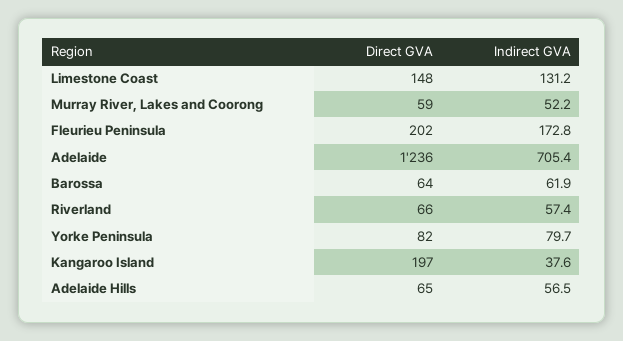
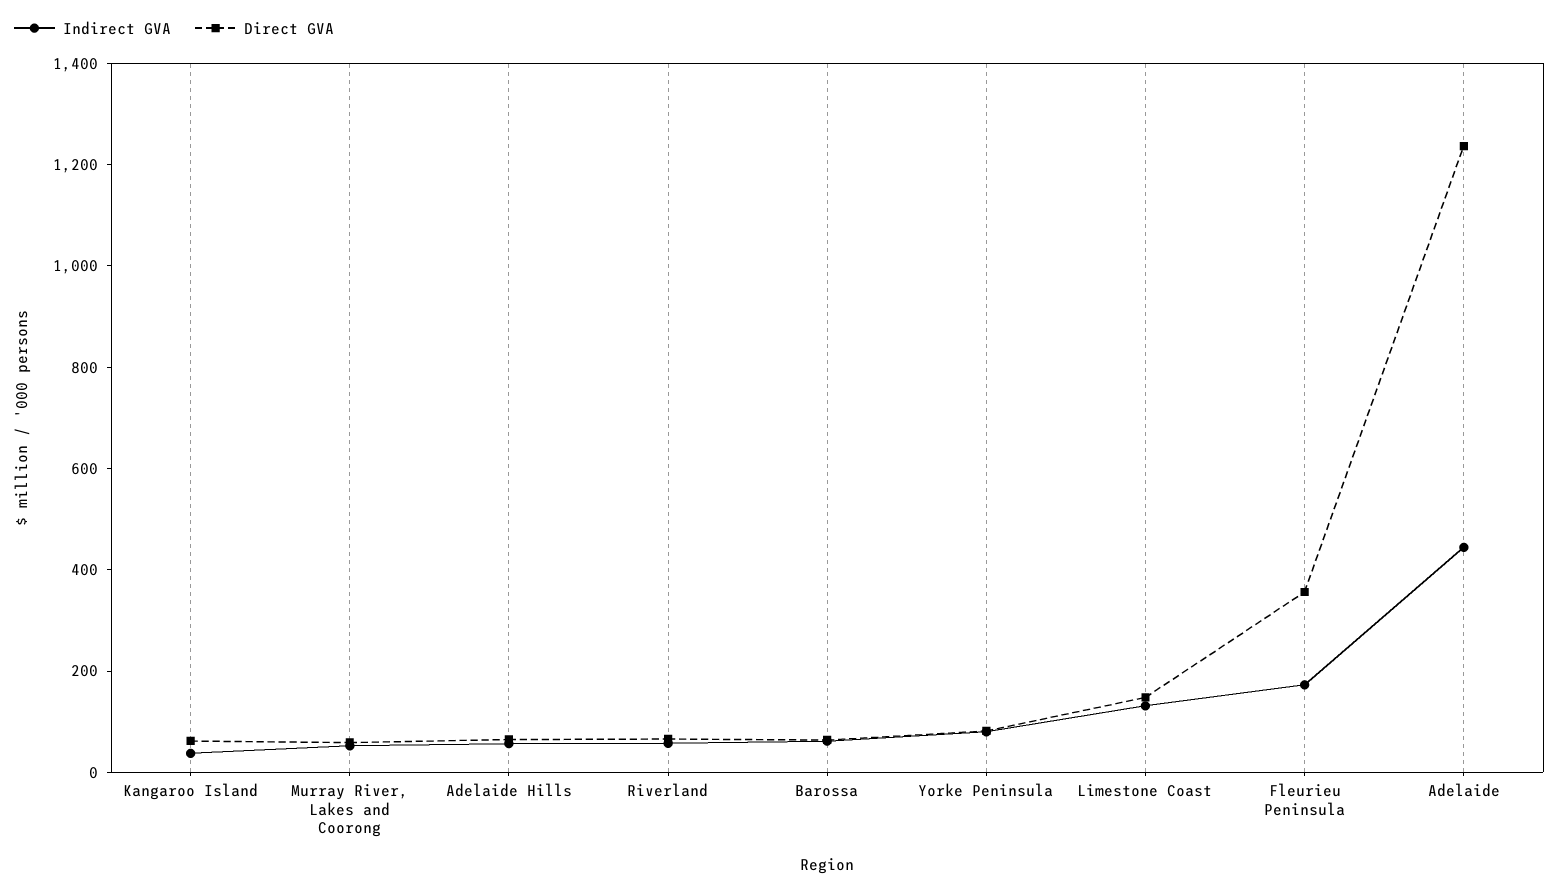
Direct GVA, Fleurieu Peninsula: 202 -> 350
Indirect GVA, Adelaide: 705.4 -> 450
Direct GVA, Kangaroo Island: 197 -> 50

